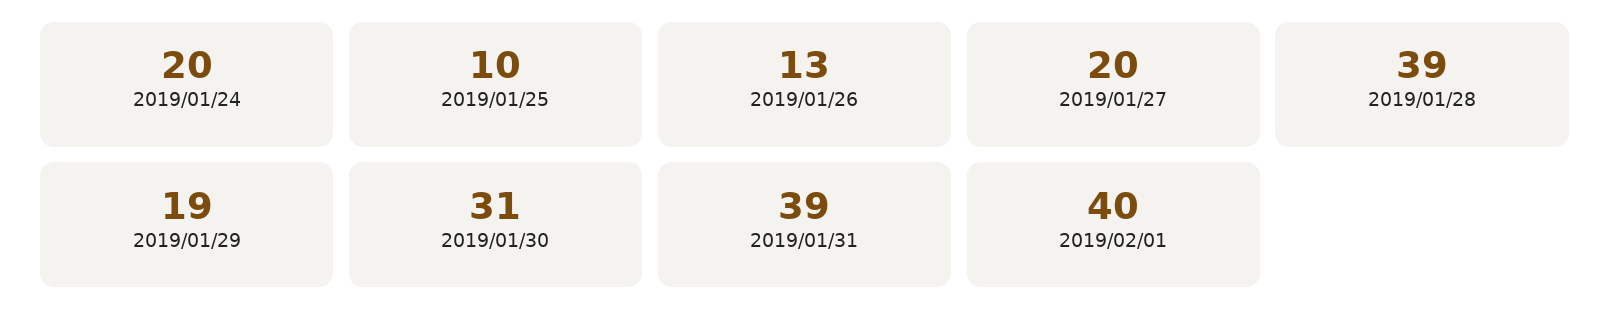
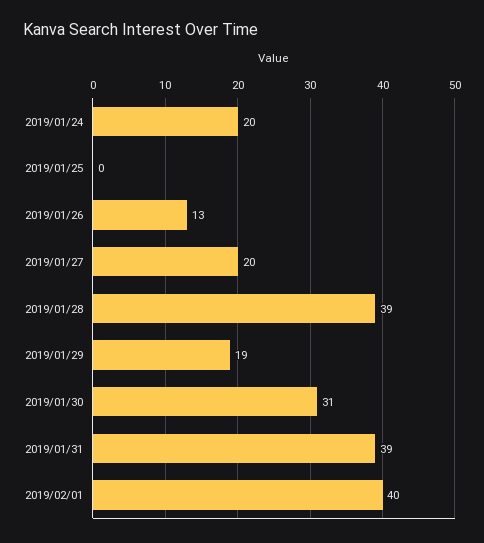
2019/01/25: 10 -> 0

